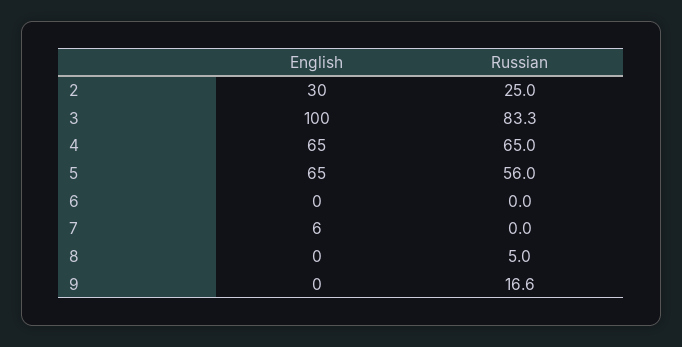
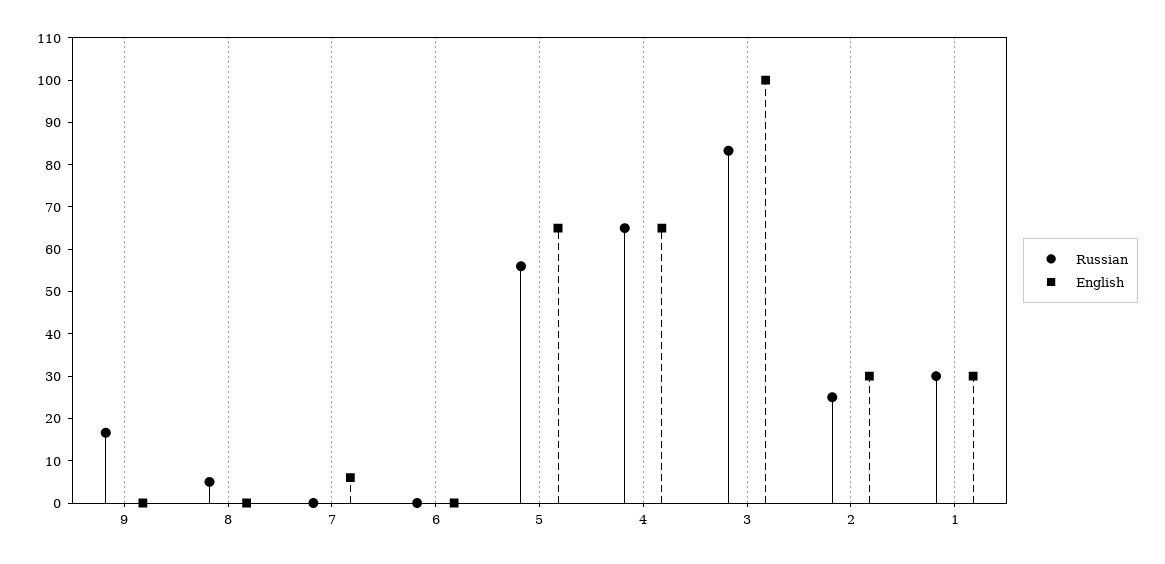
Russian, 1: none -> 30
English, 1: none -> 30

